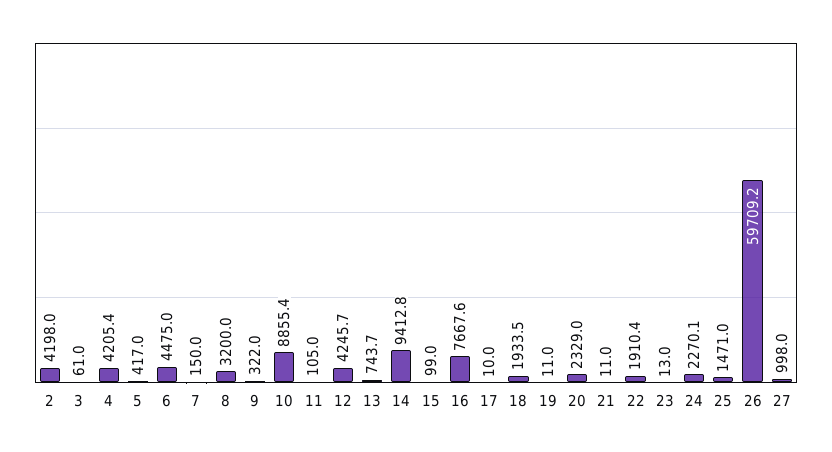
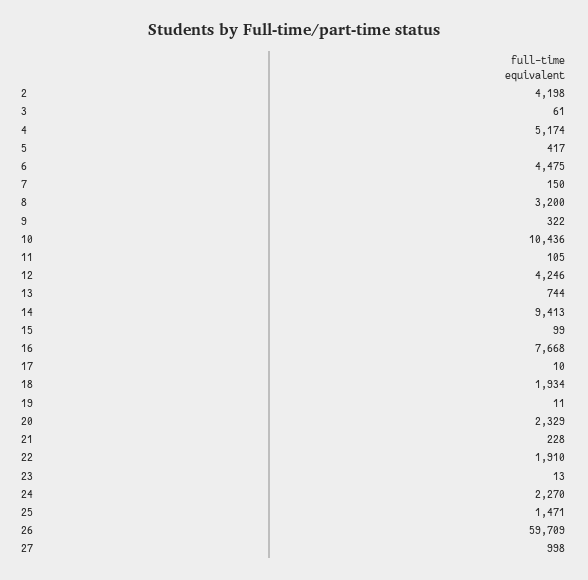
4: 4205.4 -> 5174
10: 8855.4 -> 10436
21: 11 -> 228

